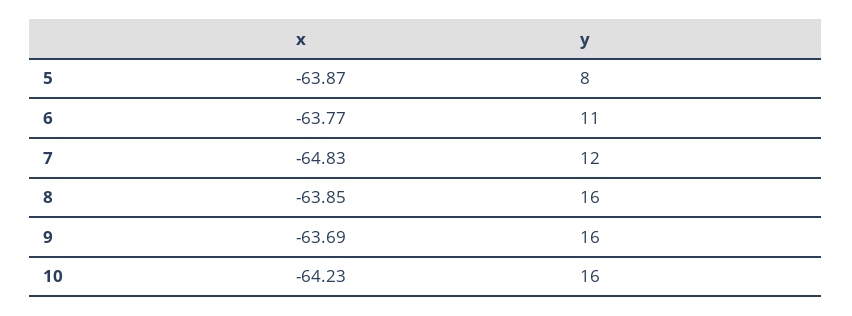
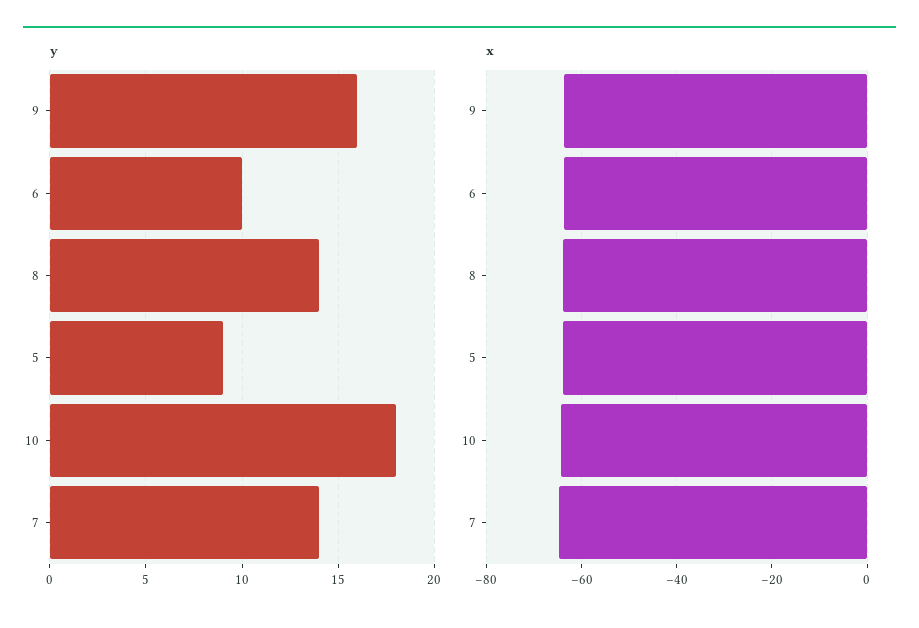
y, 5: 8 -> 9
y, 6: 11 -> 10
y, 7: 12 -> 14
y, 8: 16 -> 14
y, 10: 16 -> 18

